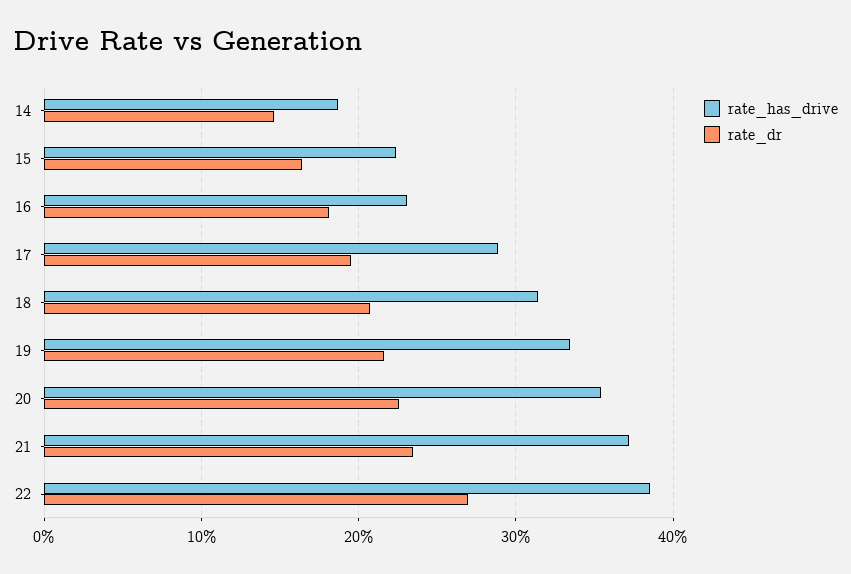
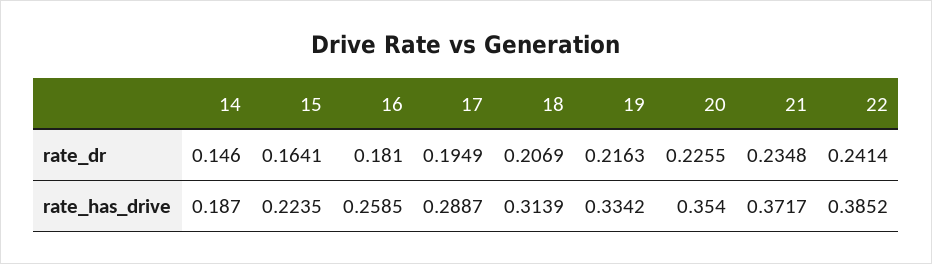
rate_has_drive, 16: 0.23 -> 0.2585
rate_dr, 22: 0.27 -> 0.2414

